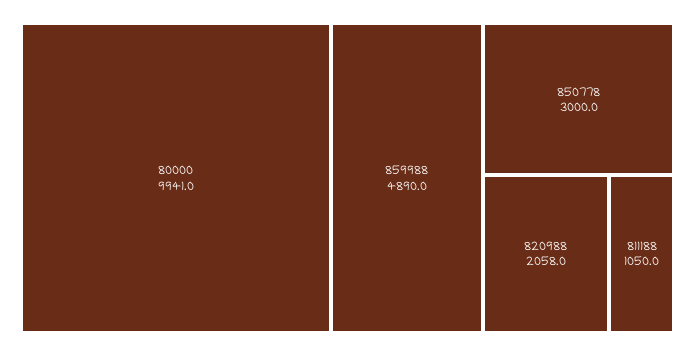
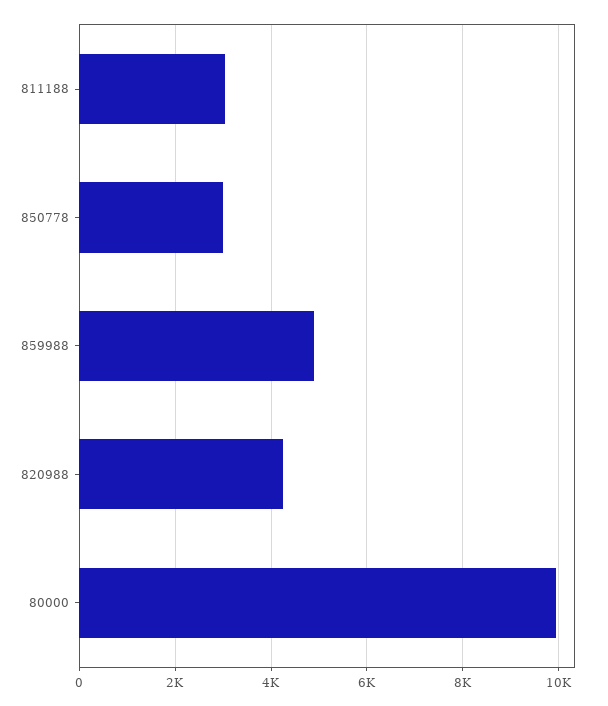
820988: 2058 -> 4200
811188: 1050 -> 3000

